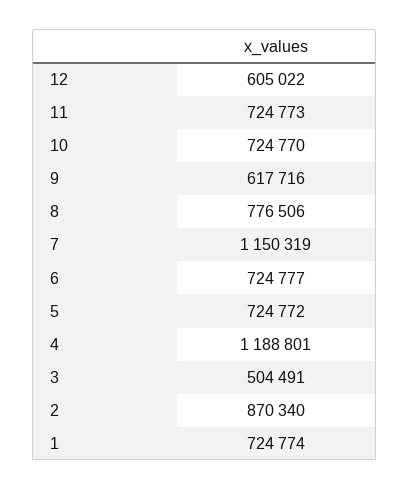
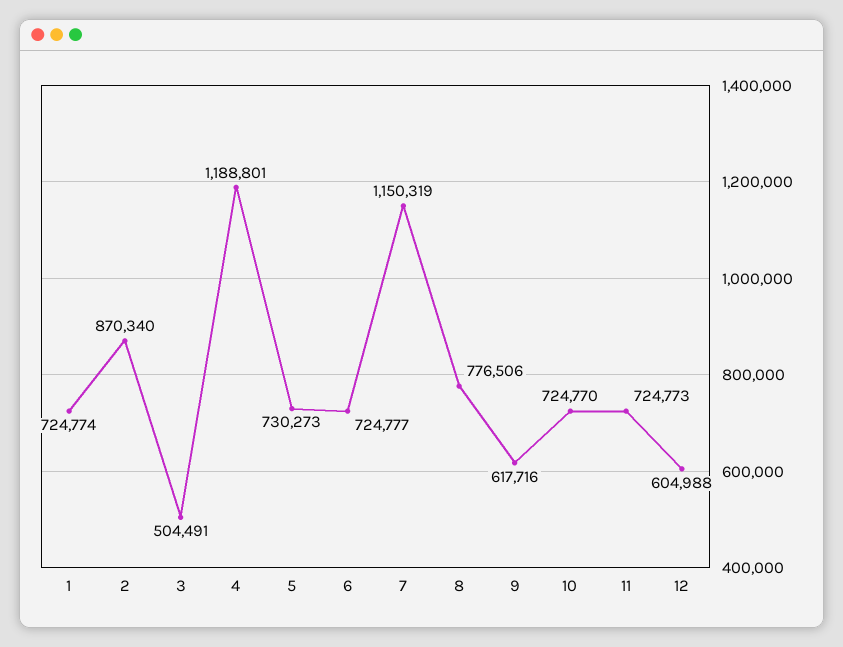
12: 605022 -> 604988
5: 724772 -> 730273

